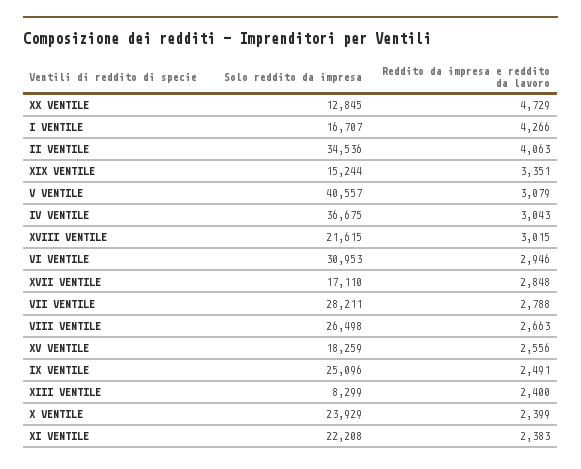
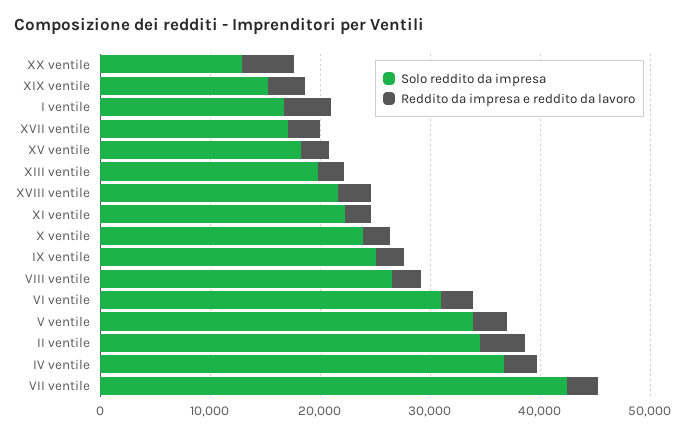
Solo reddito da impresa, V VENTILE: 40557 -> 34000
Solo reddito da impresa, VII VENTILE: 28211 -> 42000
Solo reddito da impresa, XIII VENTILE: 8299 -> 20000

